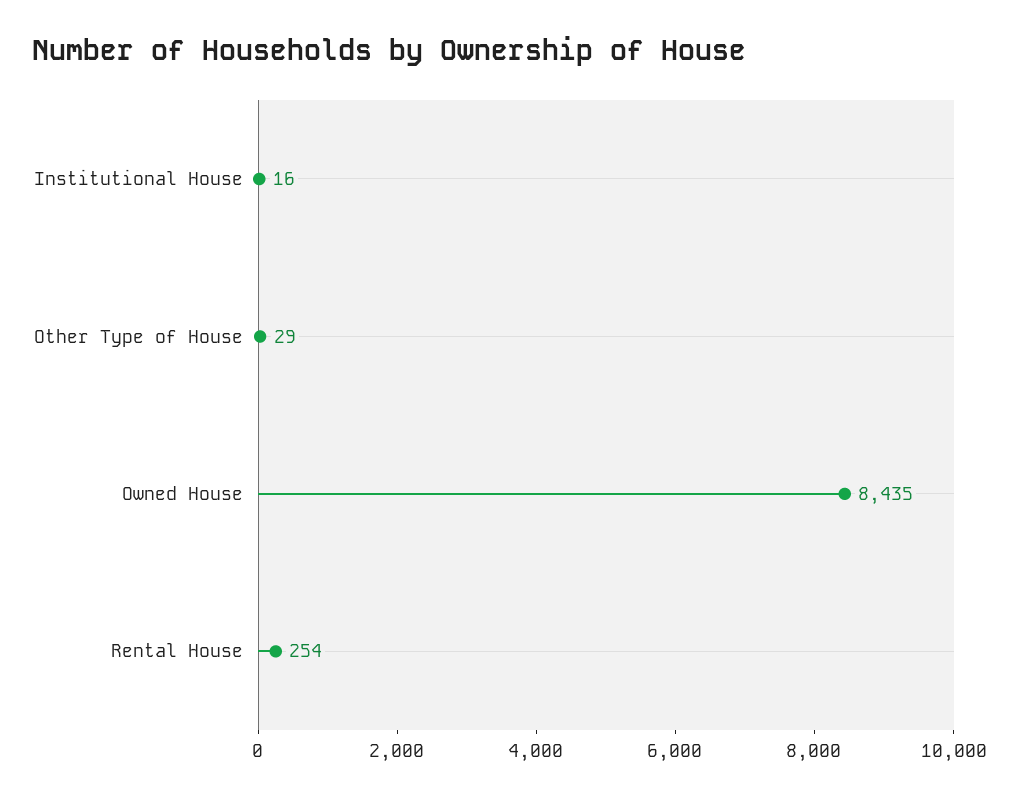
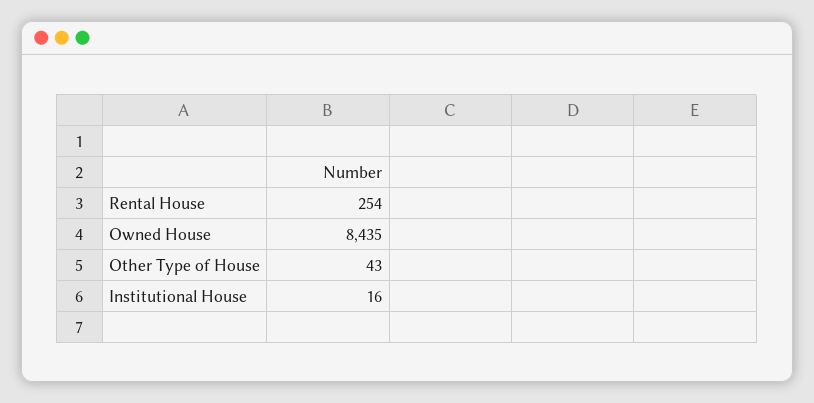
Other Type of House: 29 -> 43

